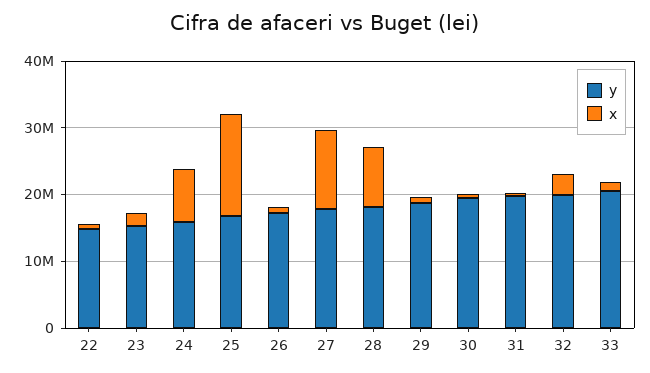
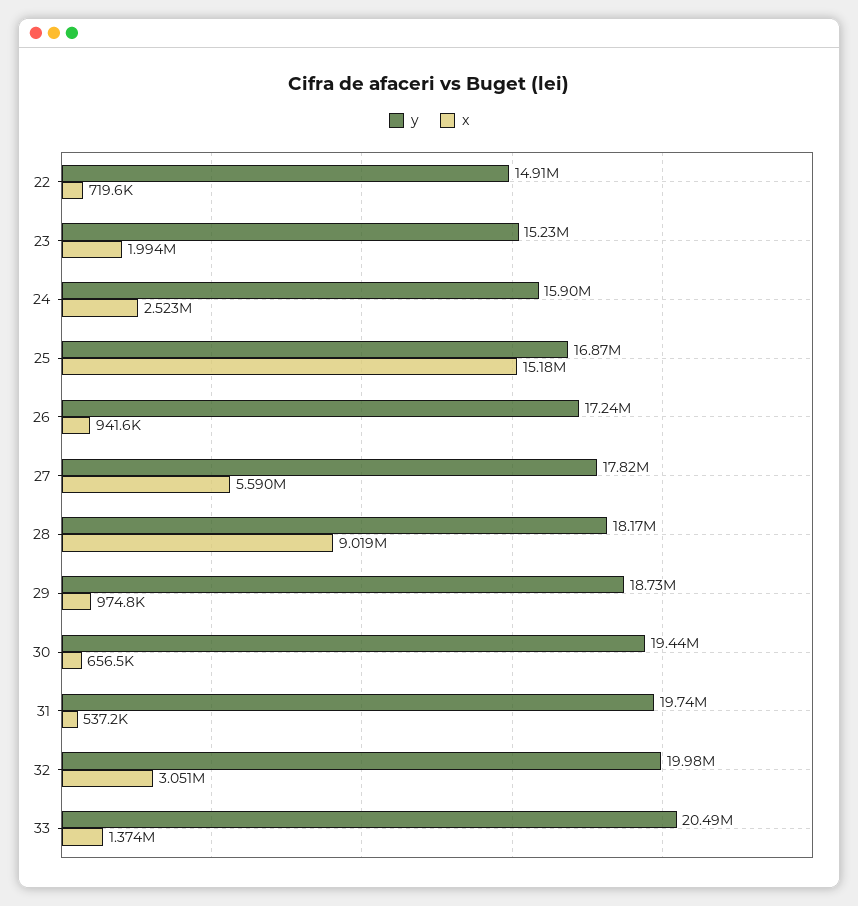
x, 24: 8000000 -> 2523000
x, 27: 12000000 -> 5590000

